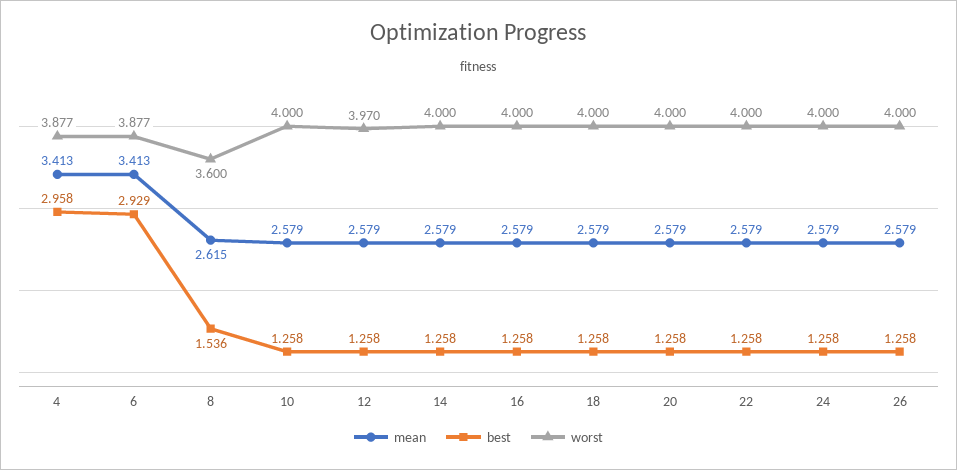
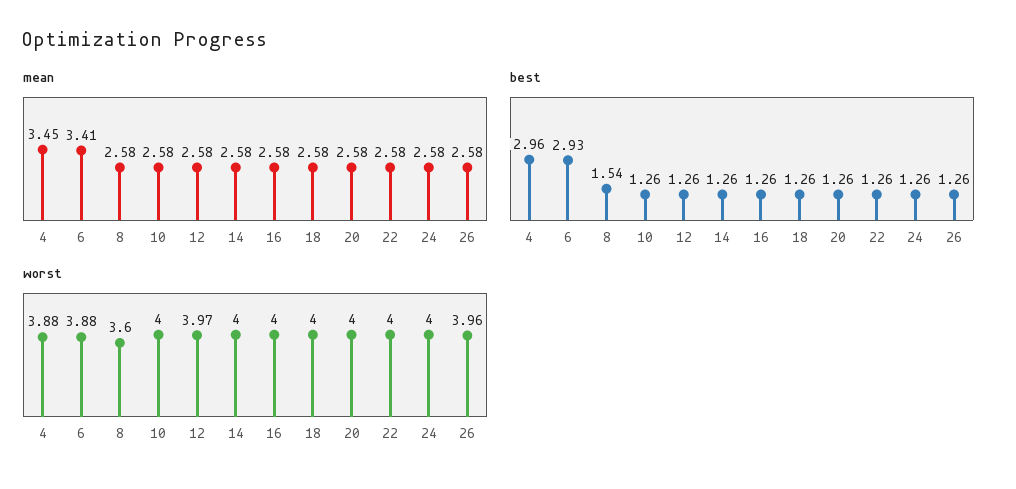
mean, 4: 3.413 -> 3.45
mean, 8: 2.615 -> 2.58
worst, 26: 4 -> 3.96

